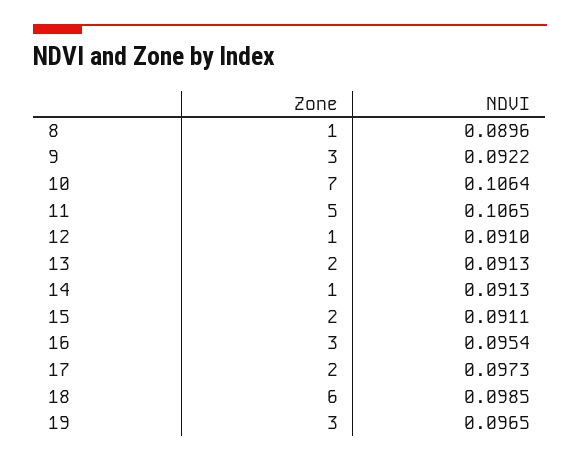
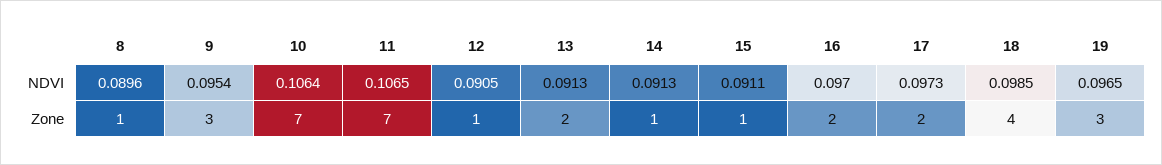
NDVI, 9: 0.0922 -> 0.0954
Zone, 11: 5 -> 7
NDVI, 12: 0.091 -> 0.0905
Zone, 15: 2 -> 1
Zone, 16: 3 -> 2
NDVI, 16: 0.0954 -> 0.097
Zone, 18: 6 -> 4

